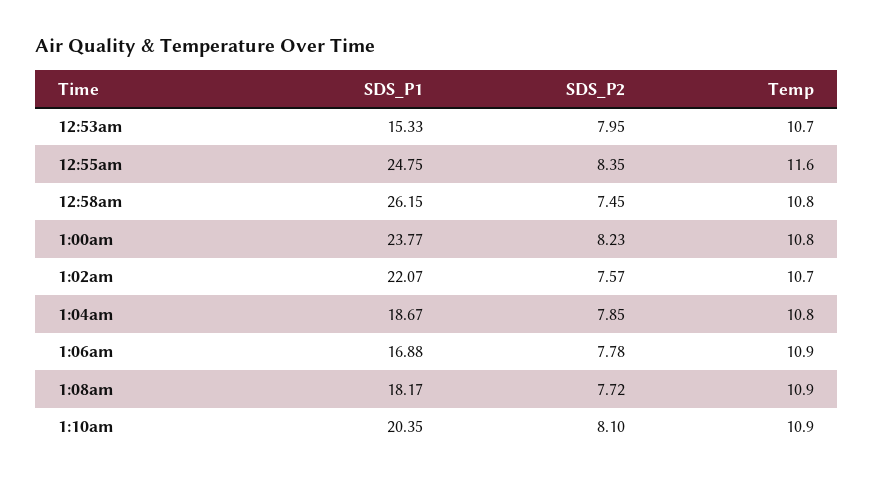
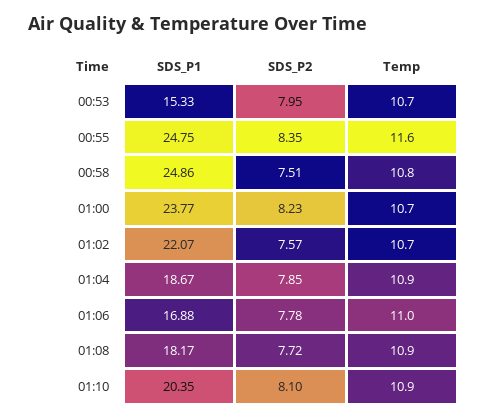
SDS_P1, 12:58am: 26.15 -> 24.86
SDS_P2, 12:58am: 7.45 -> 7.51
Temp, 1:00am: 10.8 -> 10.7
Temp, 1:04am: 10.8 -> 10.9
Temp, 1:06am: 10.9 -> 11

